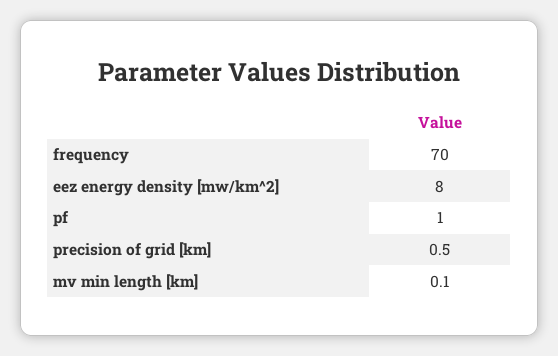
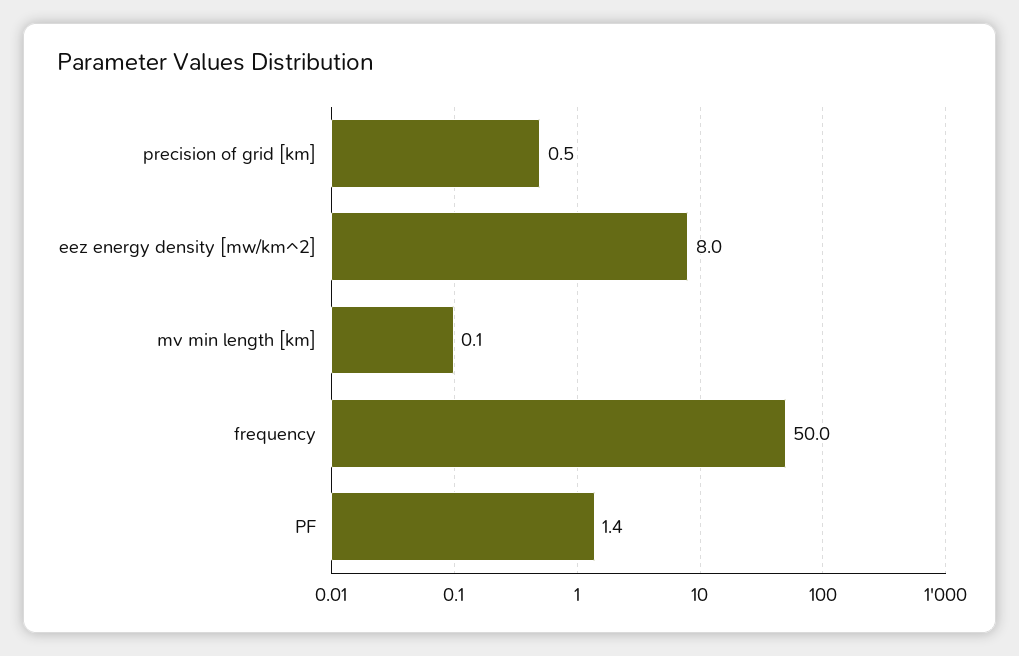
frequency: 70 -> 50
pf: 1 -> 1.4

